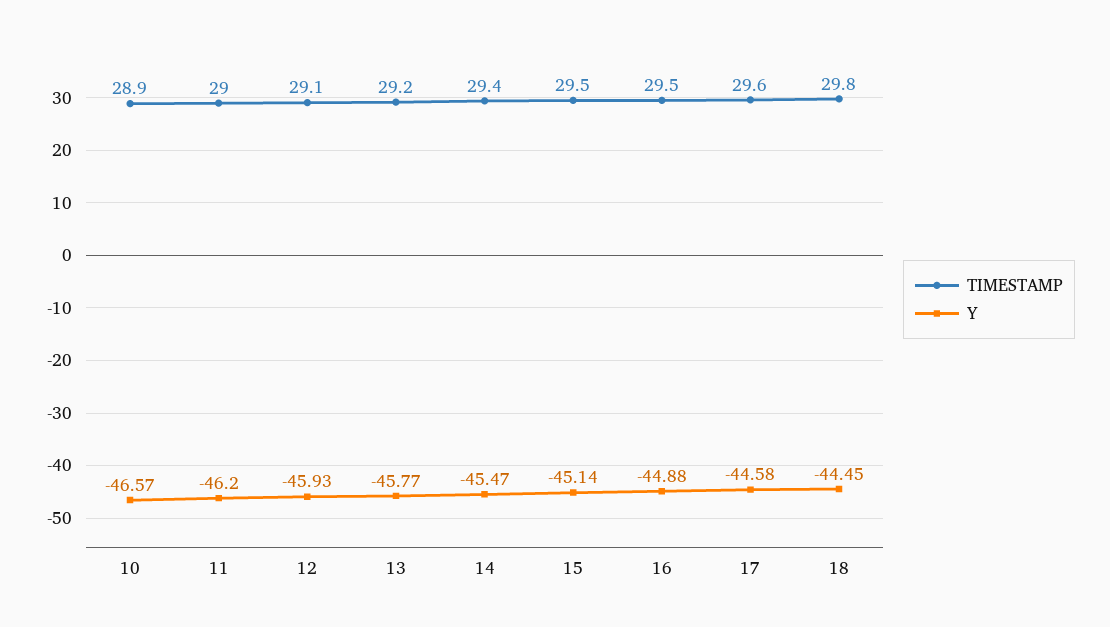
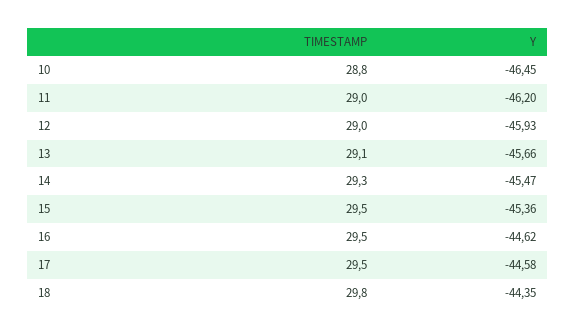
TIMESTAMP, 10: 28.9 -> 28.8
Y, 10: -46.57 -> -46.45
TIMESTAMP, 12: 29.1 -> 29
TIMESTAMP, 13: 29.2 -> 29.1
Y, 13: -45.77 -> -45.66
TIMESTAMP, 14: 29.4 -> 29.3
Y, 15: -45.14 -> -45.36
Y, 16: -44.88 -> -44.62
TIMESTAMP, 17: 29.6 -> 29.5
Y, 18: -44.45 -> -44.35

